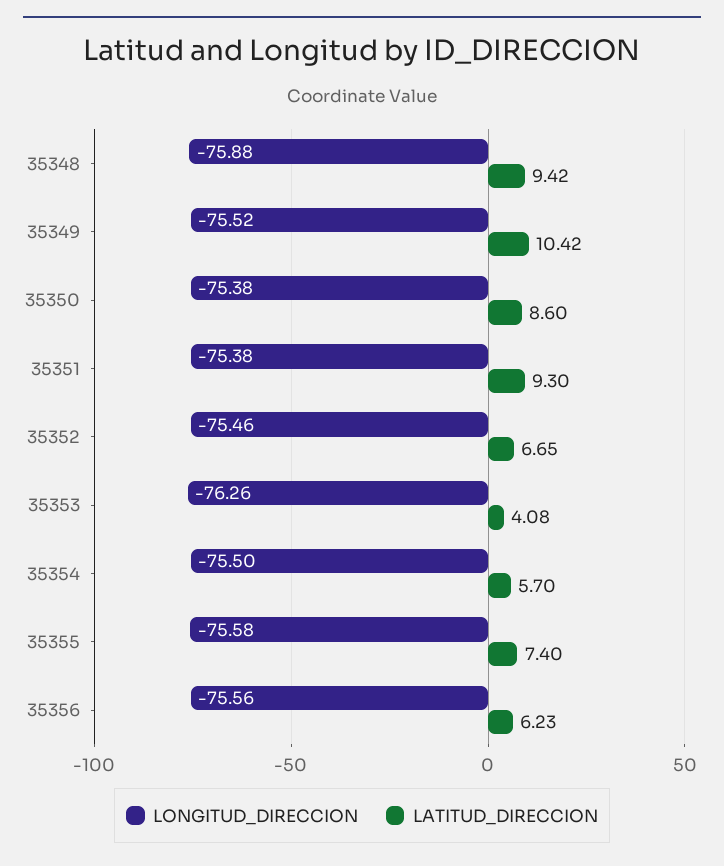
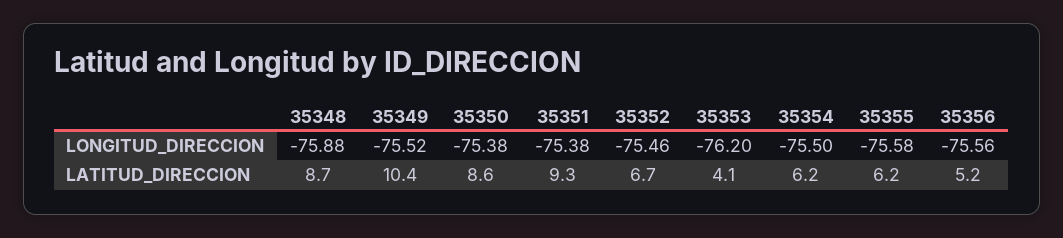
LATITUD_DIRECCION, 35348: 9.42 -> 8.7
LONGITUD_DIRECCION, 35353: -76.26 -> -76.2
LATITUD_DIRECCION, 35354: 5.7 -> 6.2
LATITUD_DIRECCION, 35355: 7.4 -> 6.2
LATITUD_DIRECCION, 35356: 6.23 -> 5.2

